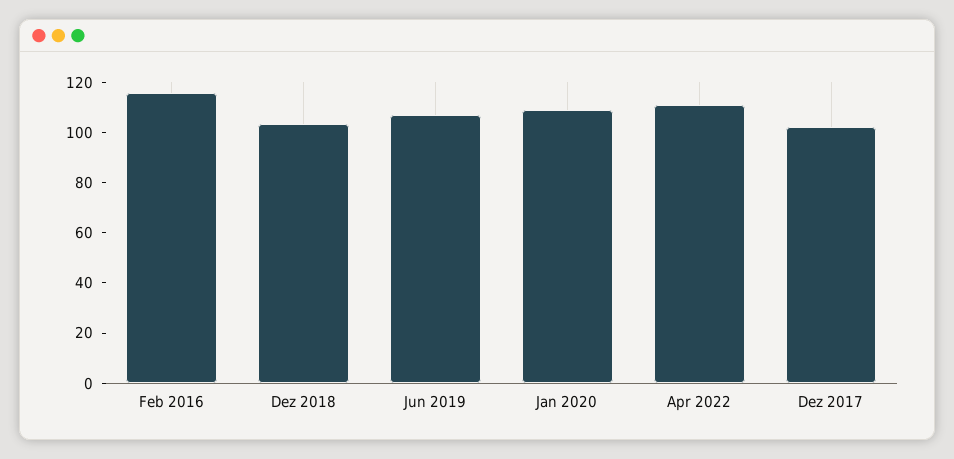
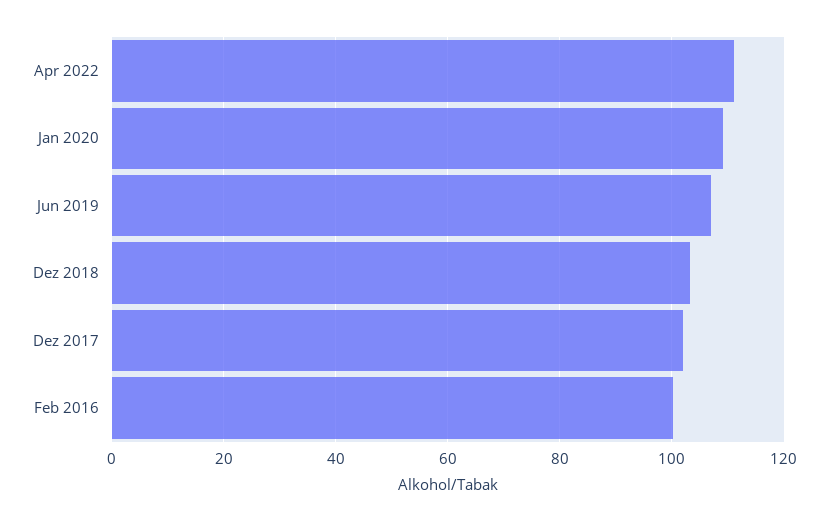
Feb 2016: 115 -> 100

